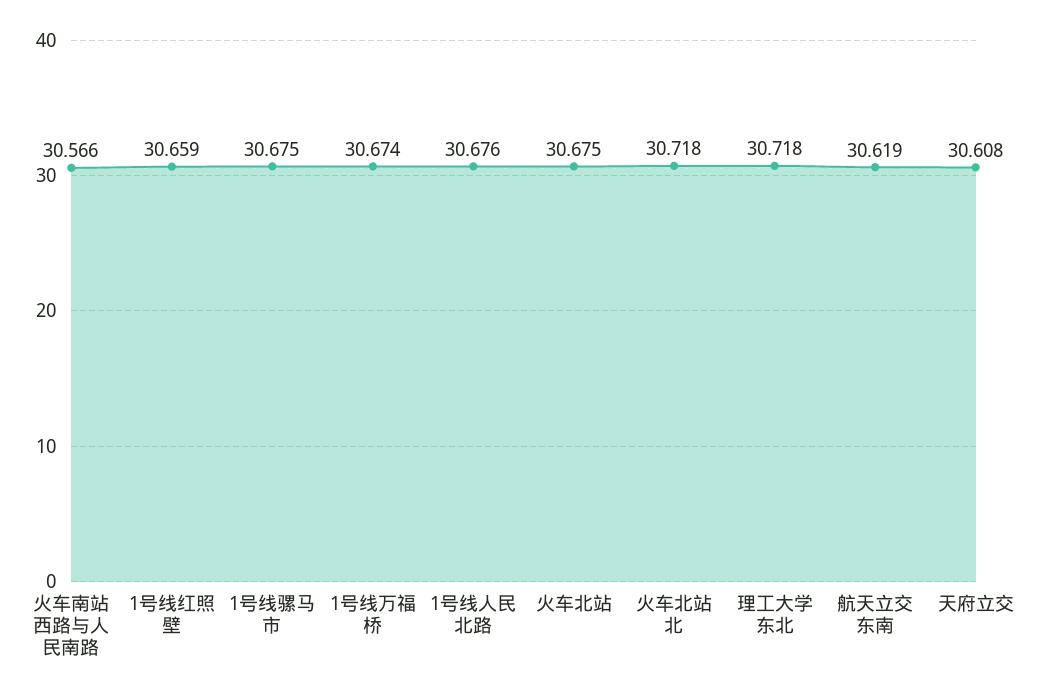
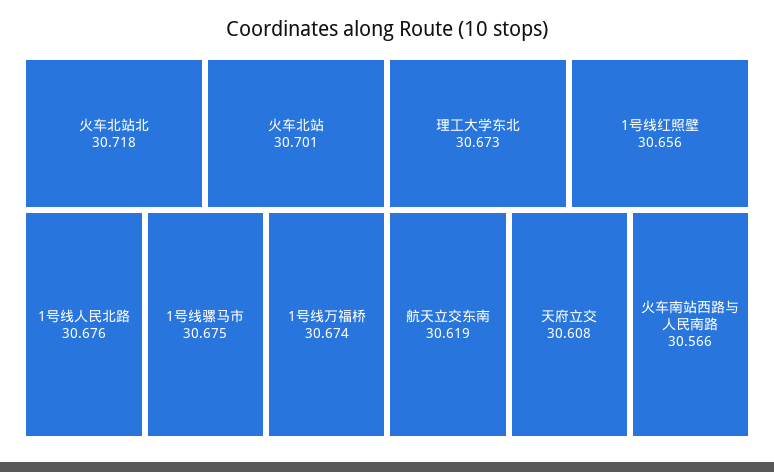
1号线红照壁: 30.659 -> 30.656
火车北站: 30.675 -> 30.701
理工大学东北: 30.718 -> 30.673

